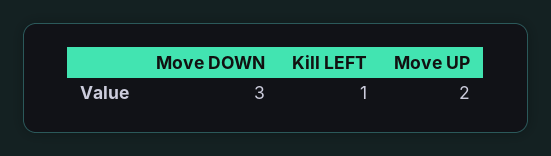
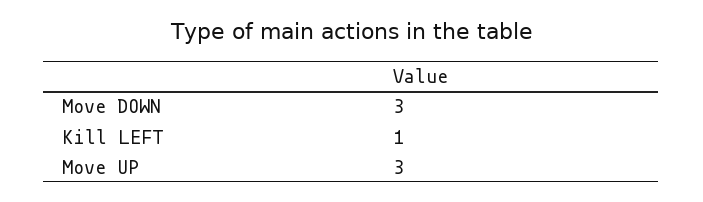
Move UP: 2 -> 3

